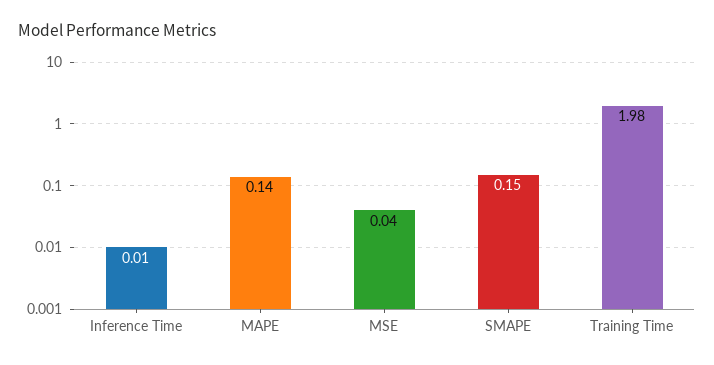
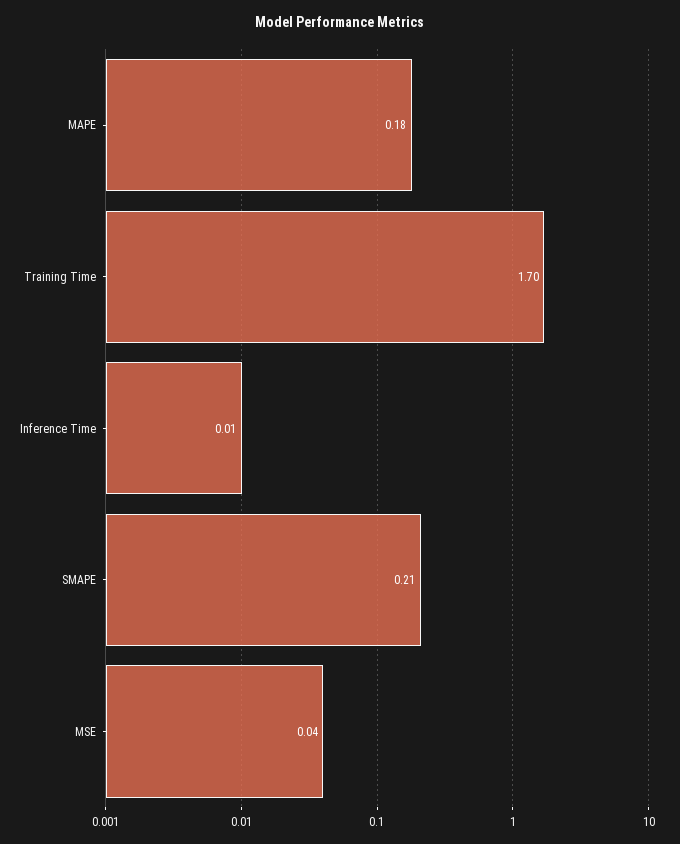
MAPE: 0.14 -> 0.18
SMAPE: 0.15 -> 0.21
Training Time: 1.98 -> 1.7

